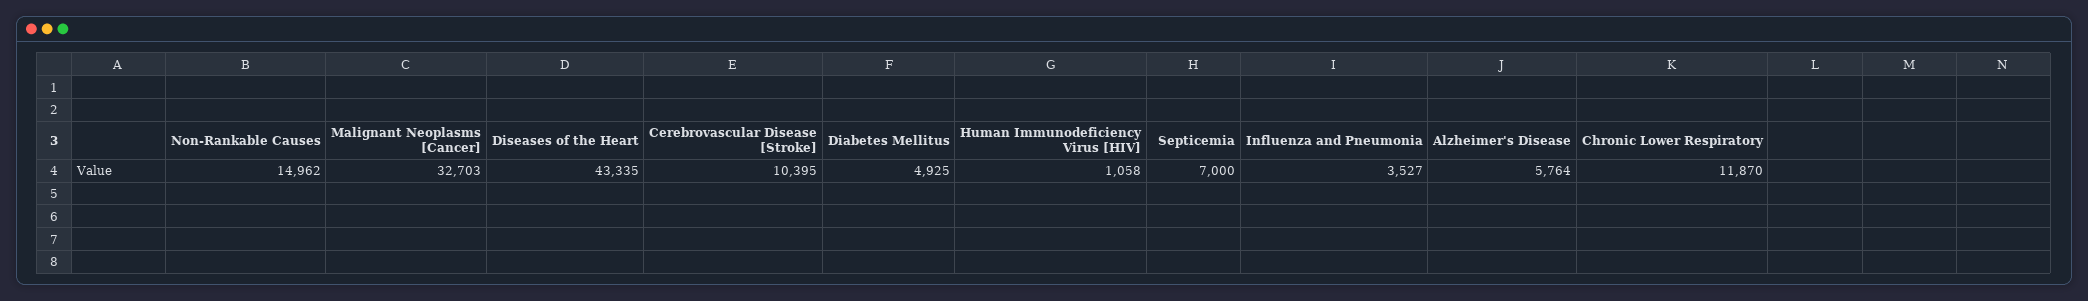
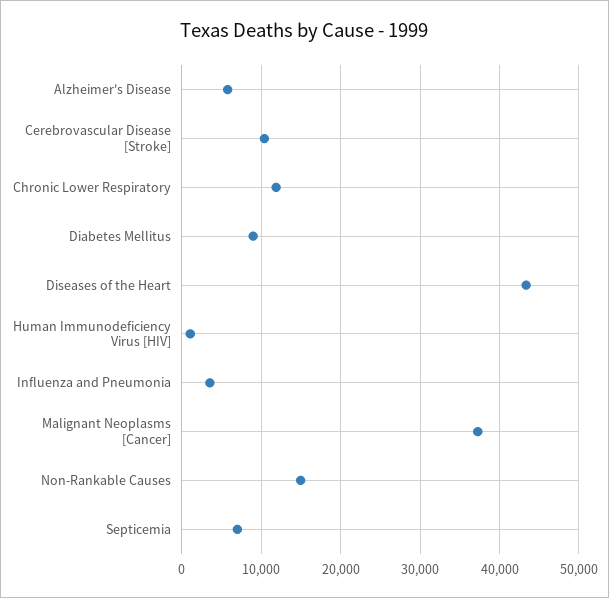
Malignant Neoplasms [Cancer]: 32703 -> 37000
Diabetes Mellitus: 4925 -> 9000

